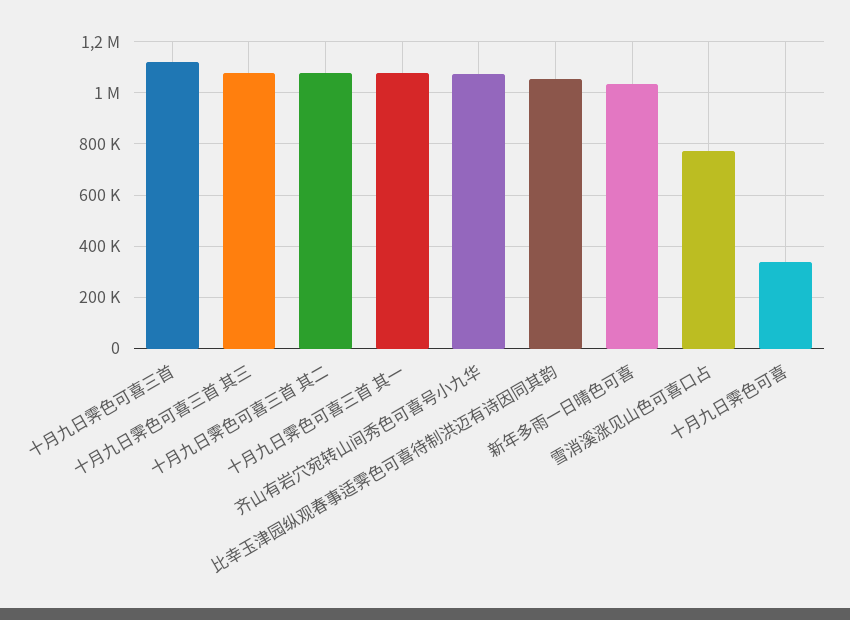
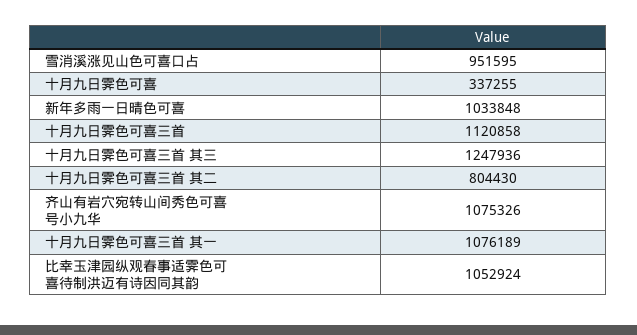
十月九日霁色可喜三首 其三: 1075000 -> 1247936
十月九日霁色可喜三首 其二: 1075000 -> 804430
雪消溪涨见山色可喜口占: 775000 -> 951595

